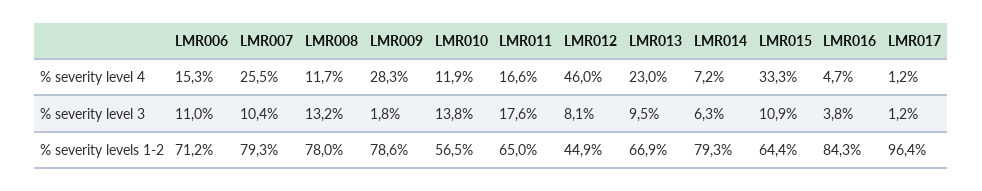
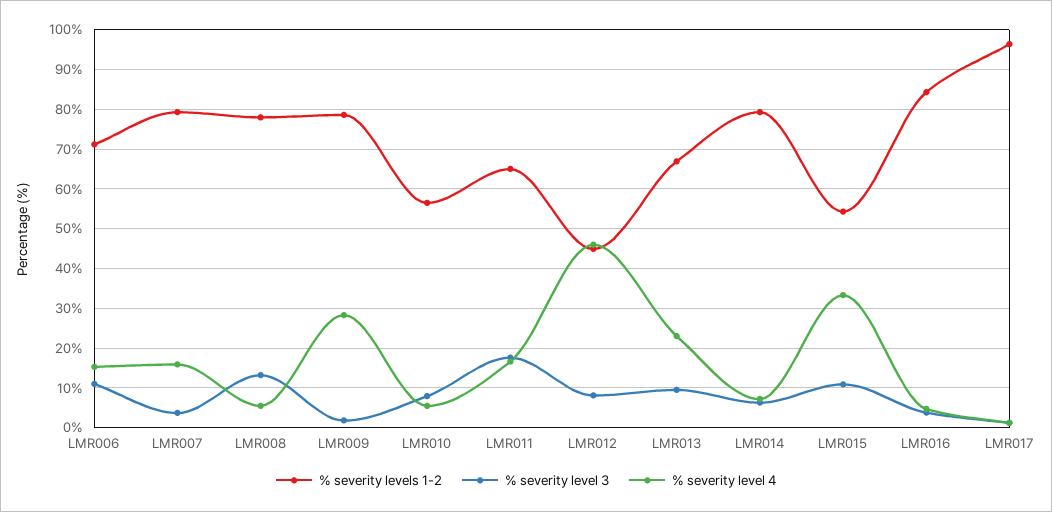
% severity level 4, LMR007: 25.5 -> 16
% severity level 4, LMR008: 11.7 -> 6
% severity level 4, LMR010: 11.9 -> 6
% severity level 3, LMR007: 10.4 -> 4
% severity level 3, LMR010: 13.8 -> 8
% severity levels 1-2, LMR015: 64.4 -> 54

